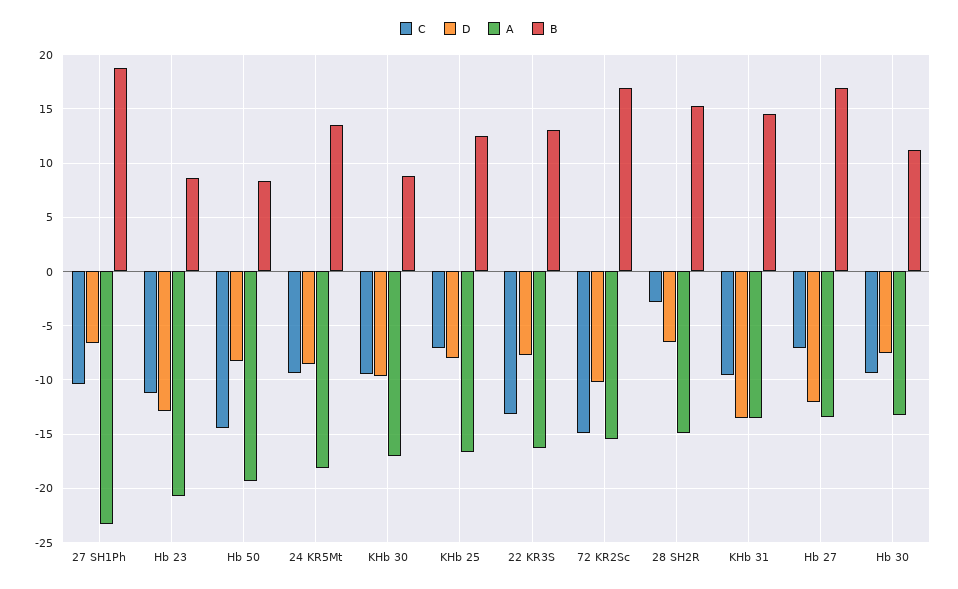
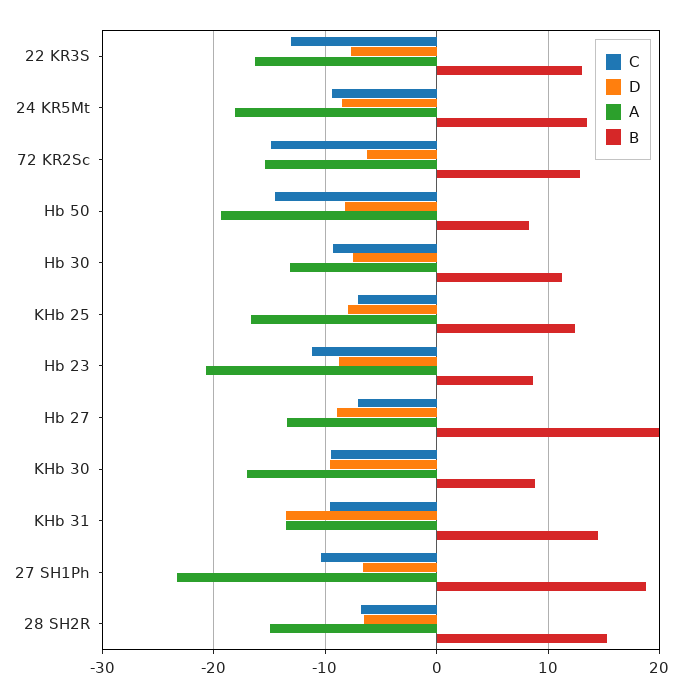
D, Hb 23: -13 -> -9
D, 72 KR2Sc: -10 -> -6
B, 72 KR2Sc: 17 -> 13
C, 28 SH2R: -3 -> -7
D, Hb 27: -12 -> -9
B, Hb 27: 17 -> 20

